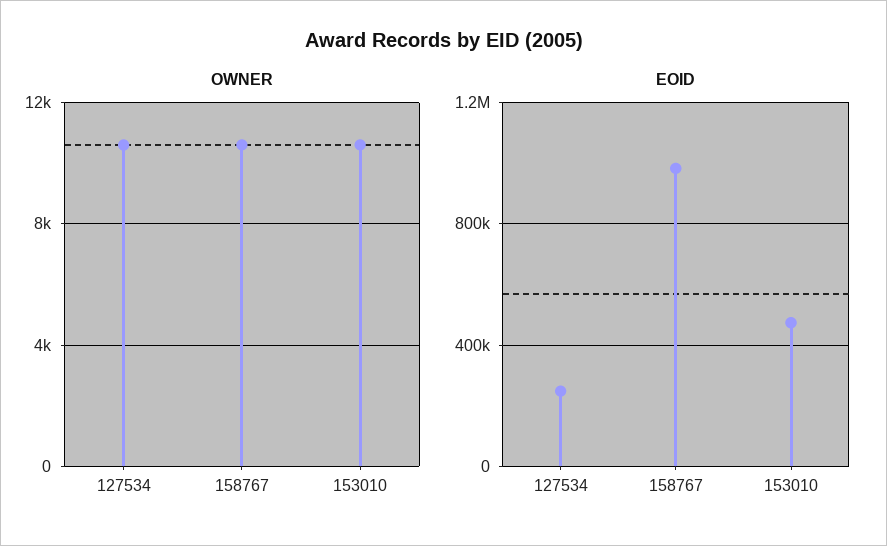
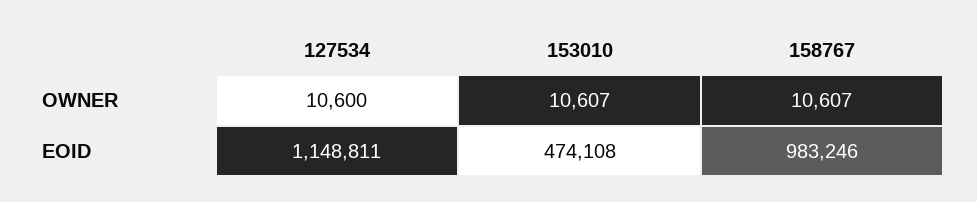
EOID, 127534: 250000 -> 1148811

